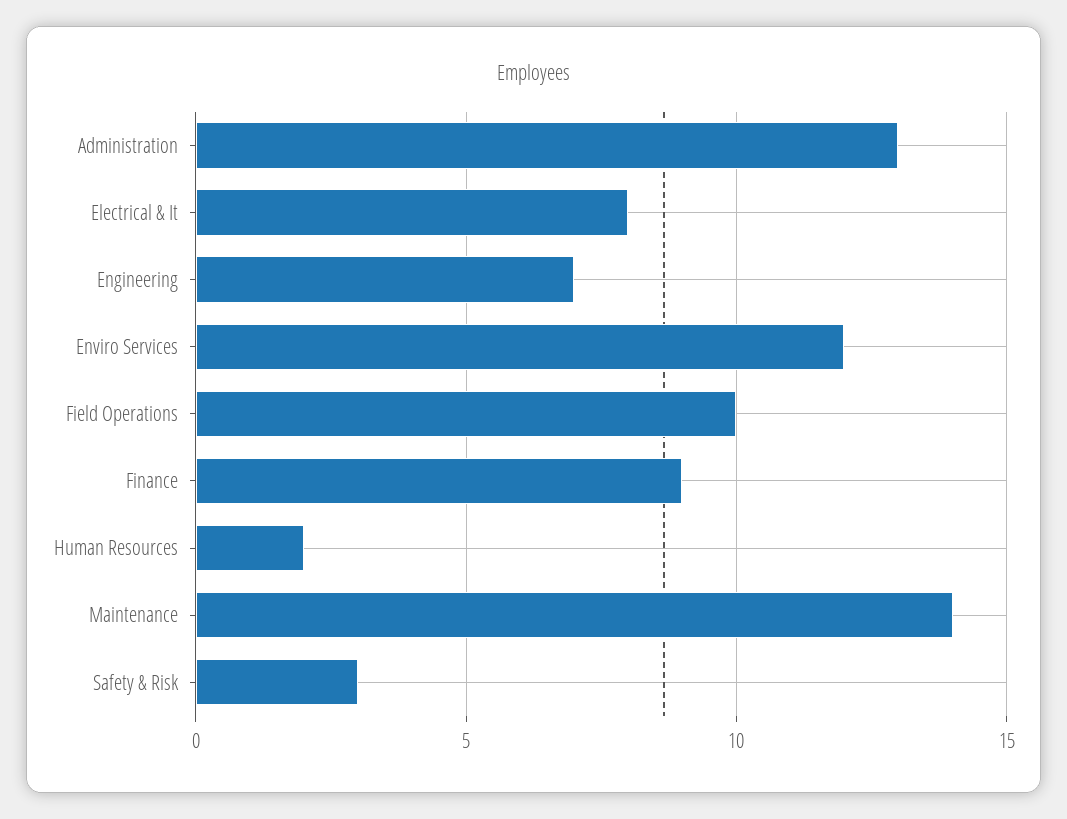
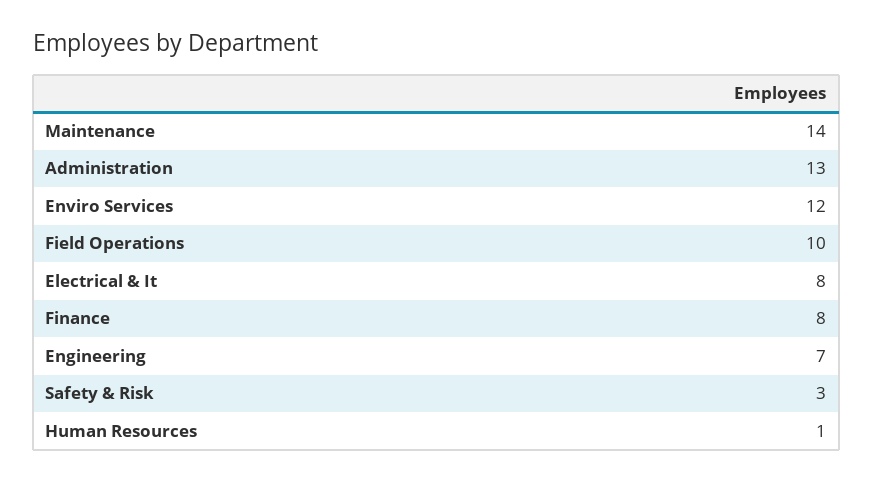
Finance: 9 -> 8
Human Resources: 2 -> 1

